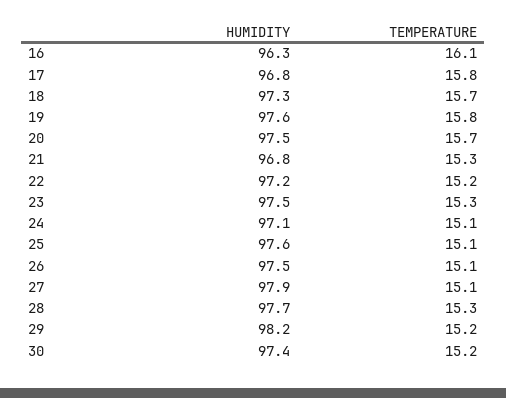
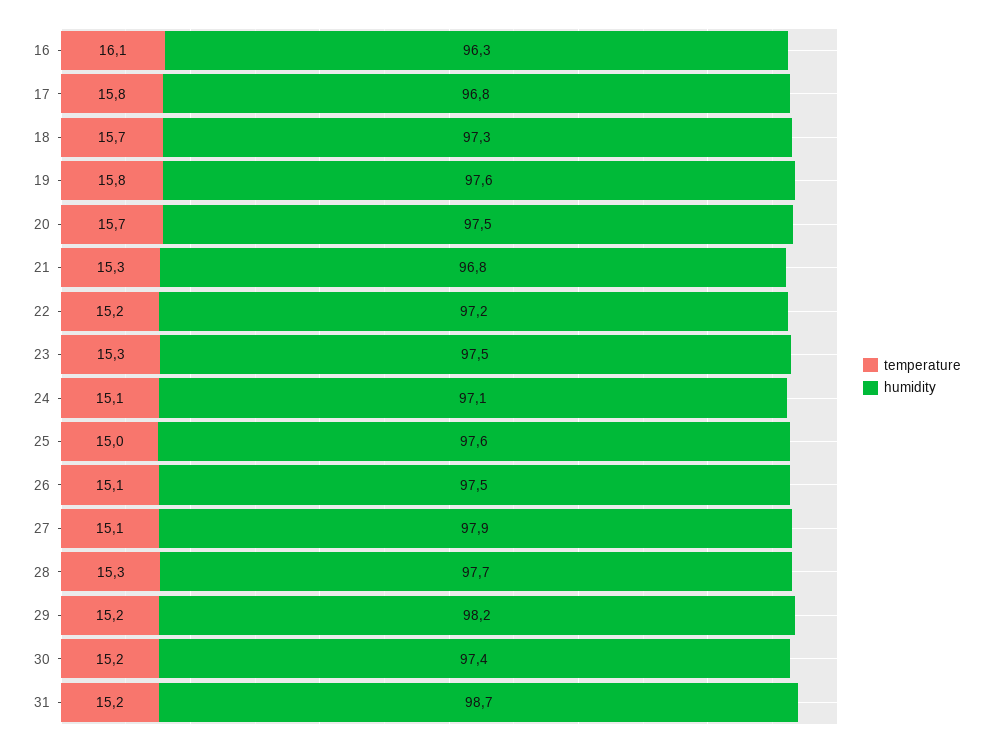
TEMPERATURE, 25: 15.1 -> 15
TEMPERATURE, 31: none -> 15.2
HUMIDITY, 31: none -> 98.7

